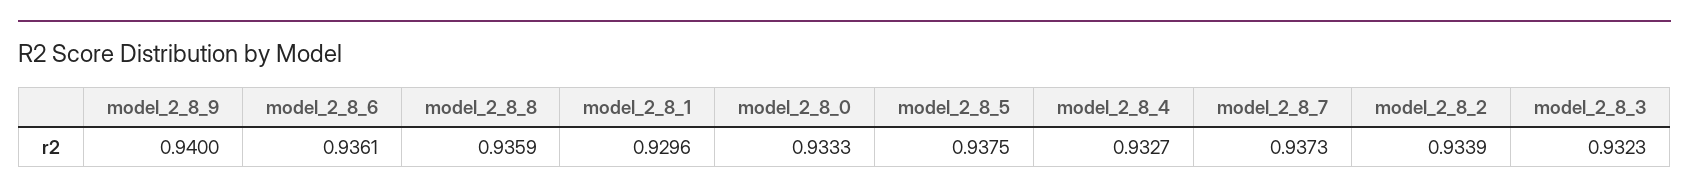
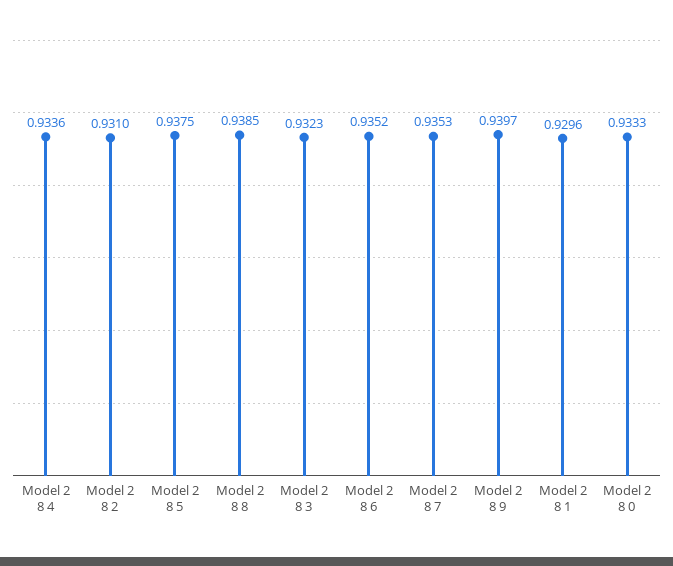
model_2_8_9: 0.94 -> 0.9397
model_2_8_6: 0.9361 -> 0.9352
model_2_8_8: 0.9359 -> 0.9385
model_2_8_4: 0.9327 -> 0.9336
model_2_8_7: 0.9373 -> 0.9353
model_2_8_2: 0.9339 -> 0.931

